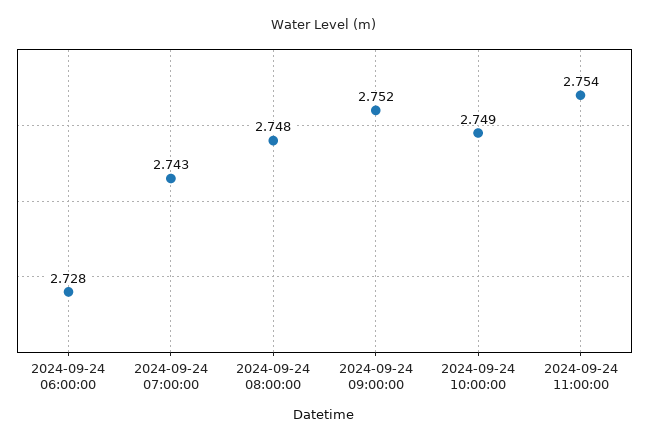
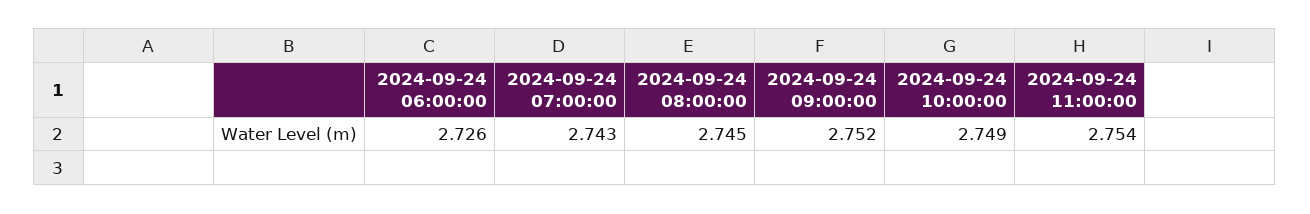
2024-09-24 06:00:00: 2.728 -> 2.726
2024-09-24 08:00:00: 2.748 -> 2.745

